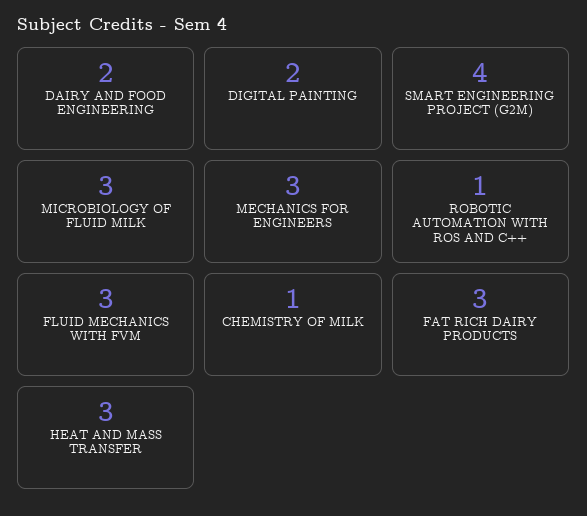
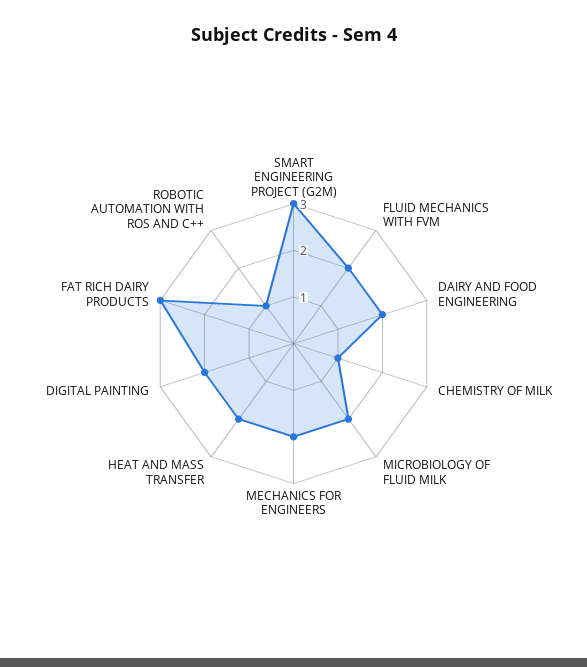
SMART ENGINEERING PROJECT (G2M): 4 -> 3
MICROBIOLOGY OF FLUID MILK: 3 -> 2
MECHANICS FOR ENGINEERS: 3 -> 2
FLUID MECHANICS WITH FVM: 3 -> 2
HEAT AND MASS TRANSFER: 3 -> 2

